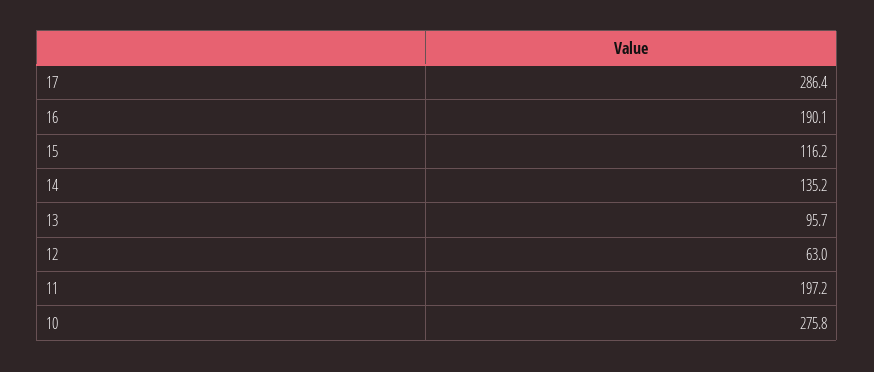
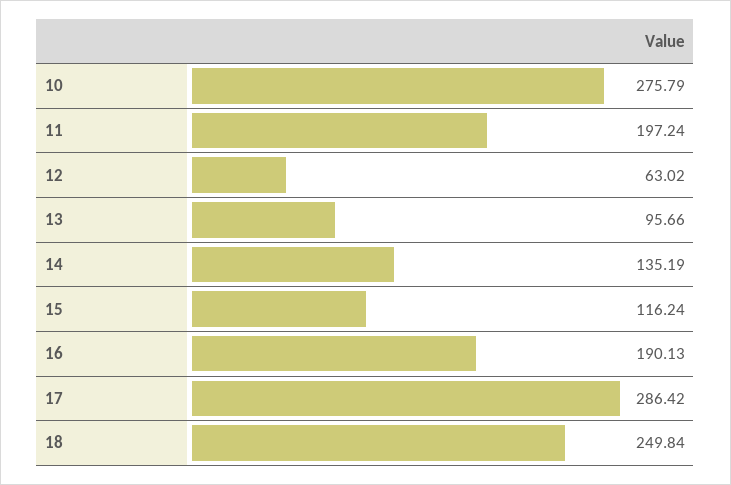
18: none -> 249.84

